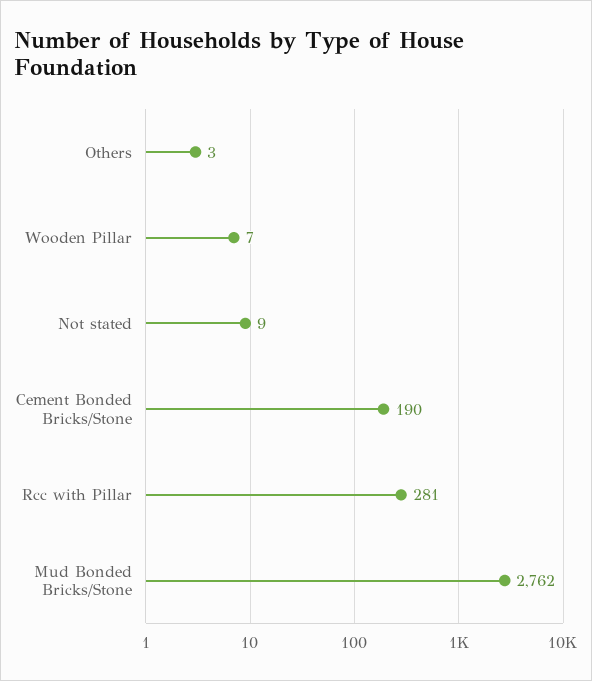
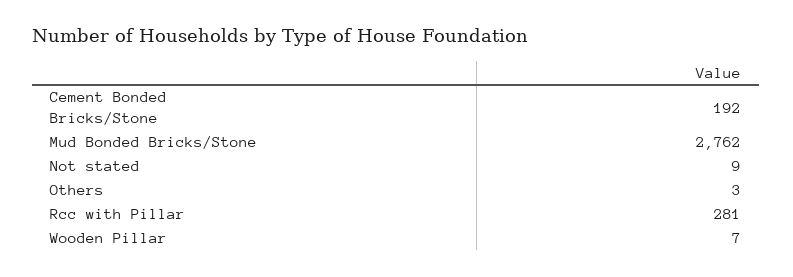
Cement Bonded Bricks/Stone: 190 -> 192

